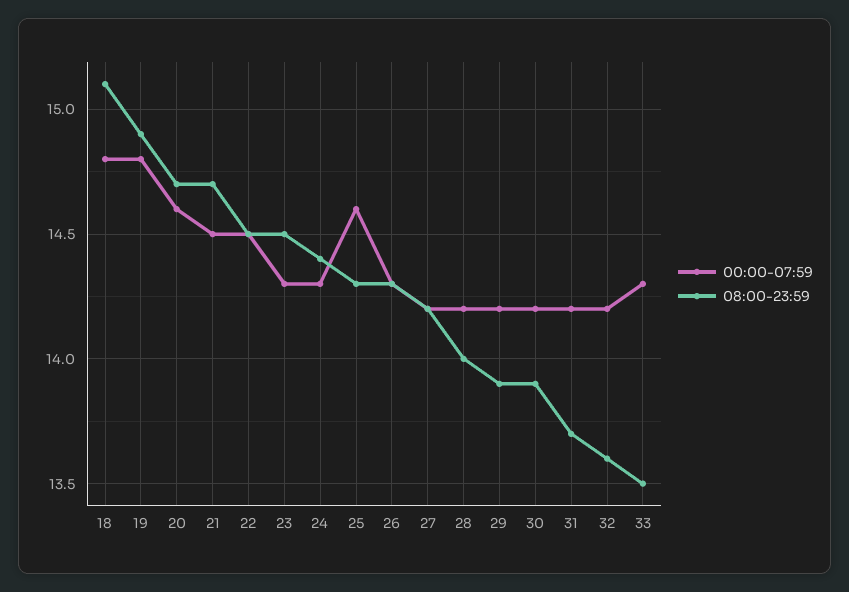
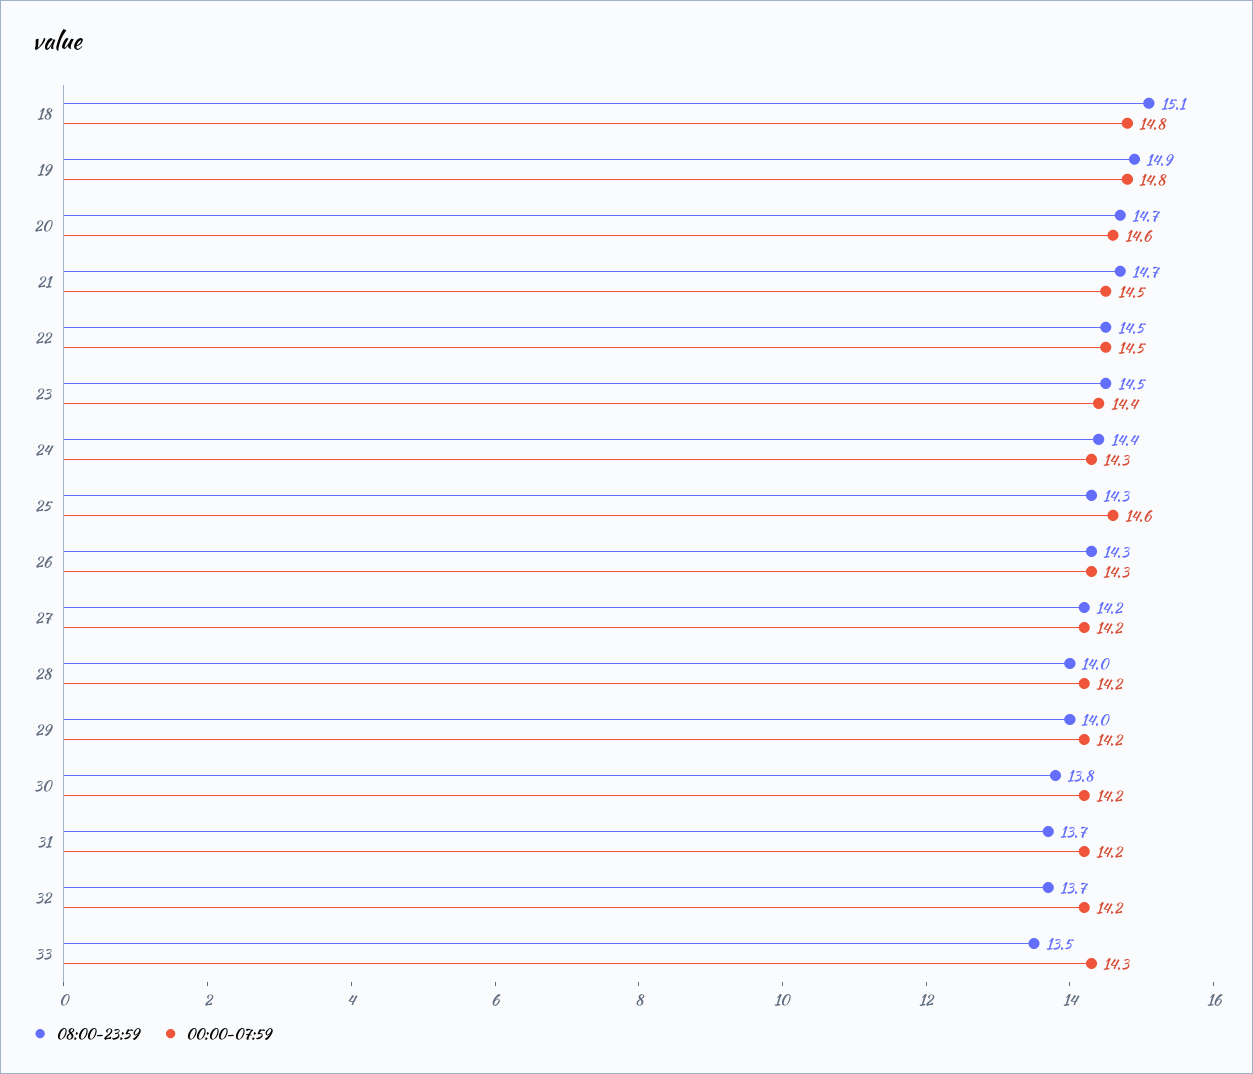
00:00-07:59, 23: 14.3 -> 14.4
08:00-23:59, 29: 13.9 -> 14
08:00-23:59, 30: 13.9 -> 13.8
08:00-23:59, 32: 13.6 -> 13.7

